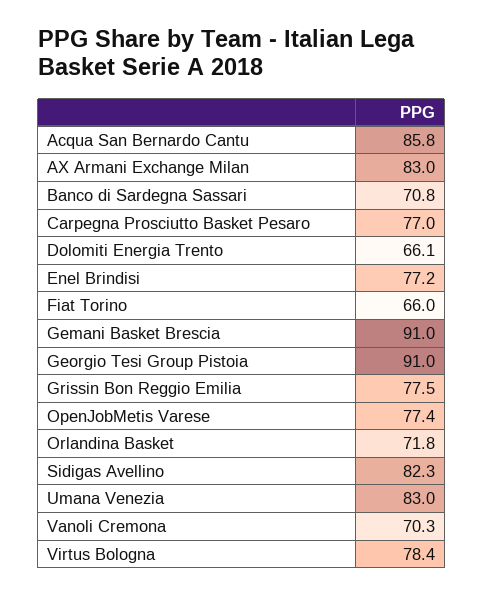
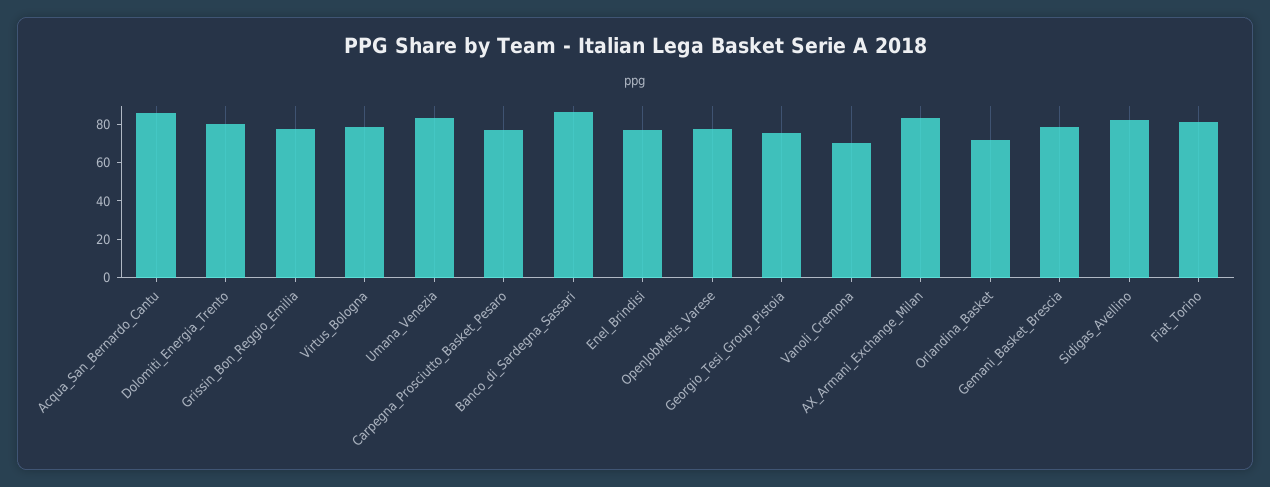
Banco di Sardegna Sassari: 70.8 -> 85
Dolomiti Energia Trento: 66.1 -> 80
Fiat Torino: 66 -> 80
Gemani Basket Brescia: 91 -> 80
Georgio Tesi Group Pistoia: 91 -> 75

